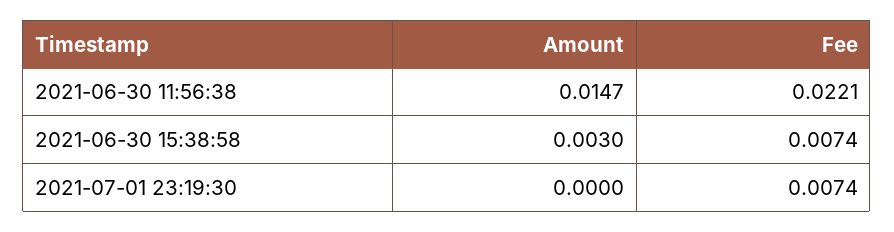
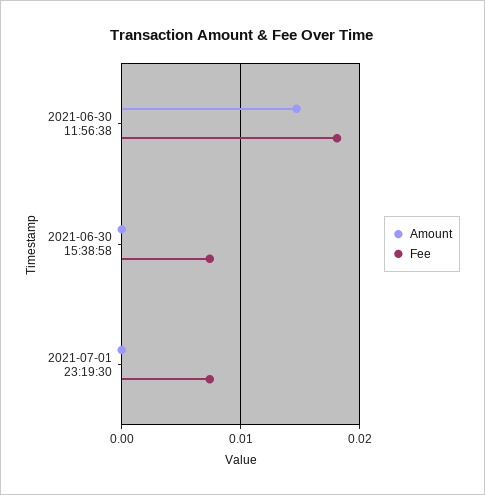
Fee, 2021-06-30 11:56:38: 0.0221 -> 0.018
Amount, 2021-06-30 15:38:58: 0.003 -> 0

